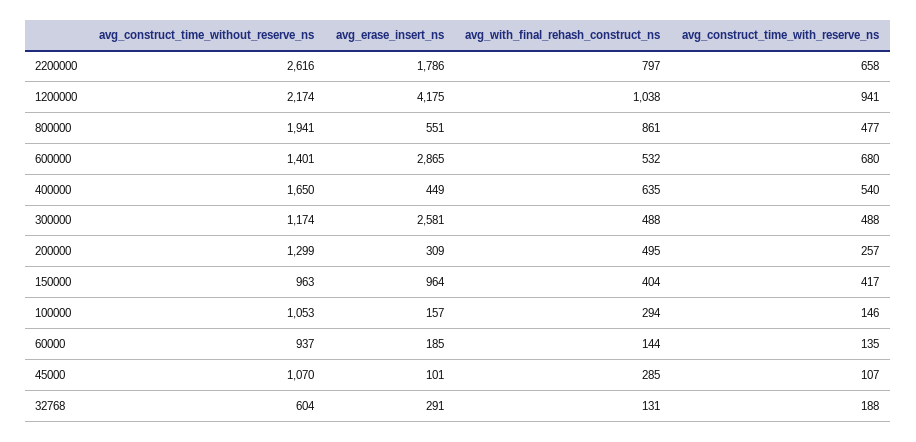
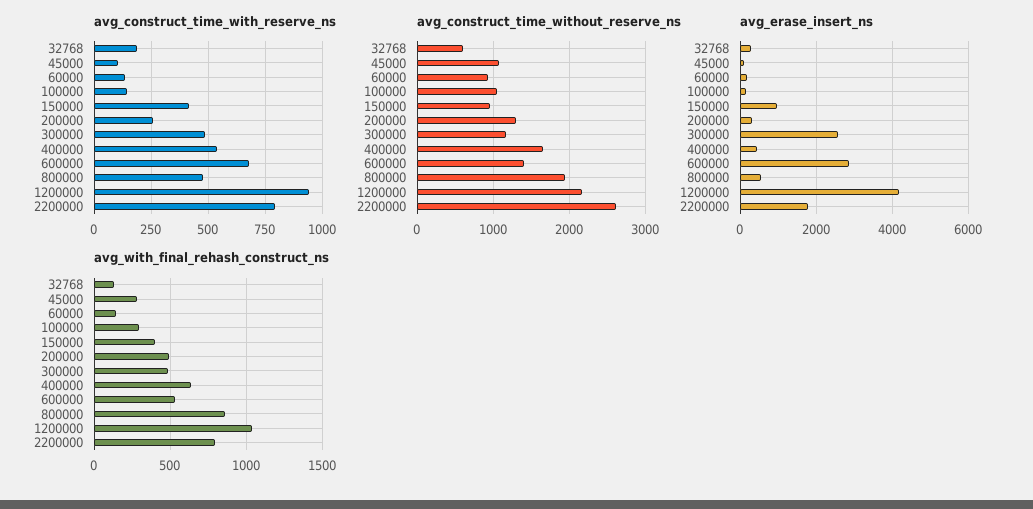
avg_construct_time_with_reserve_ns, 2200000: 658 -> 800

